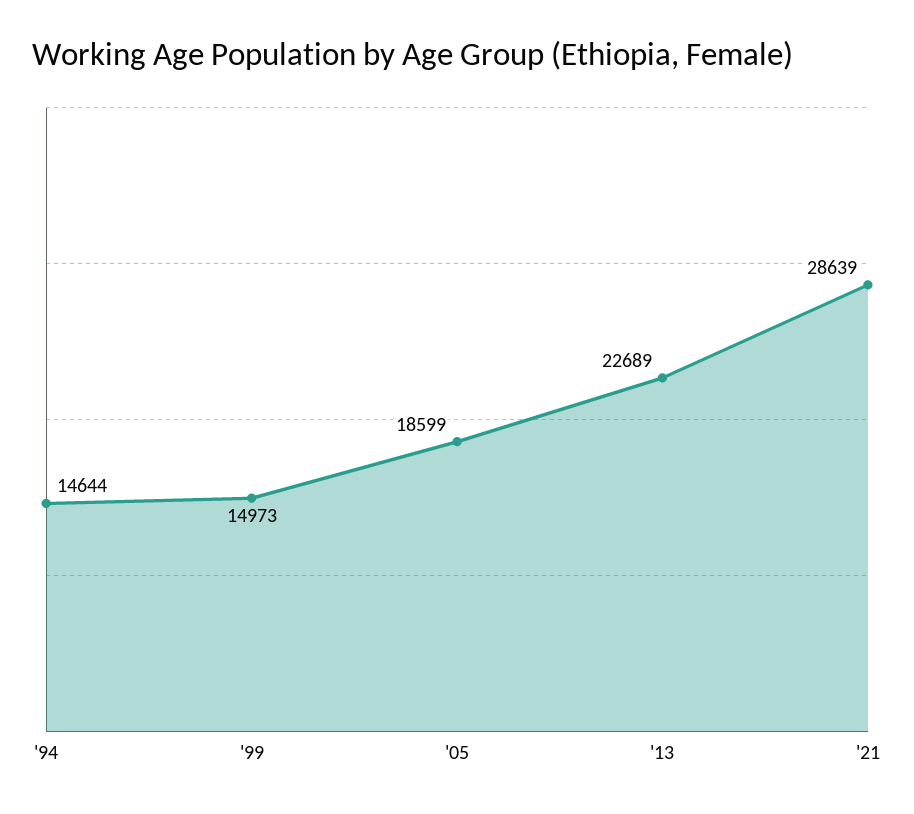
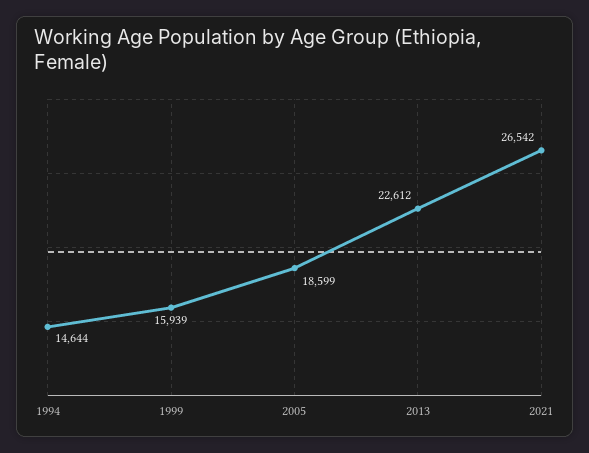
'99: 14973 -> 15939
'13: 22689 -> 22612
'21: 28639 -> 26542

